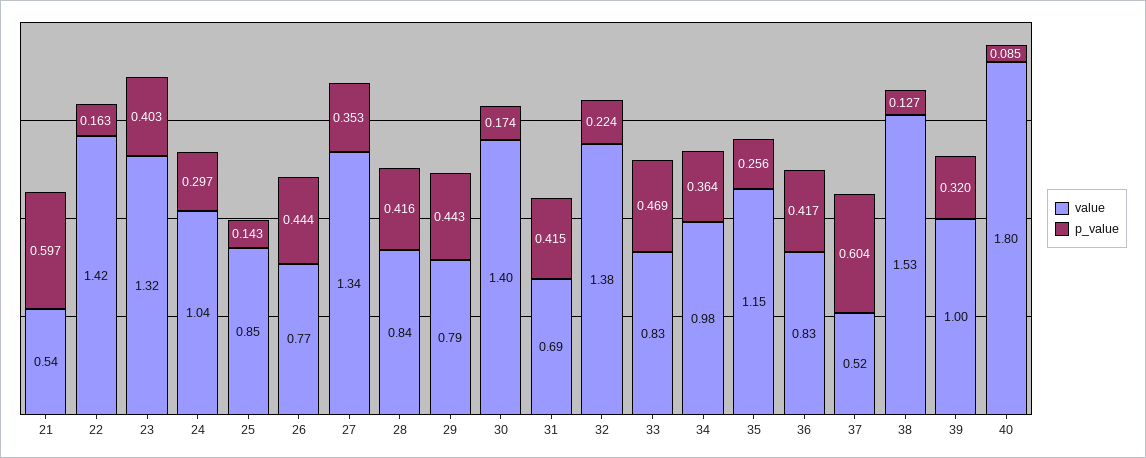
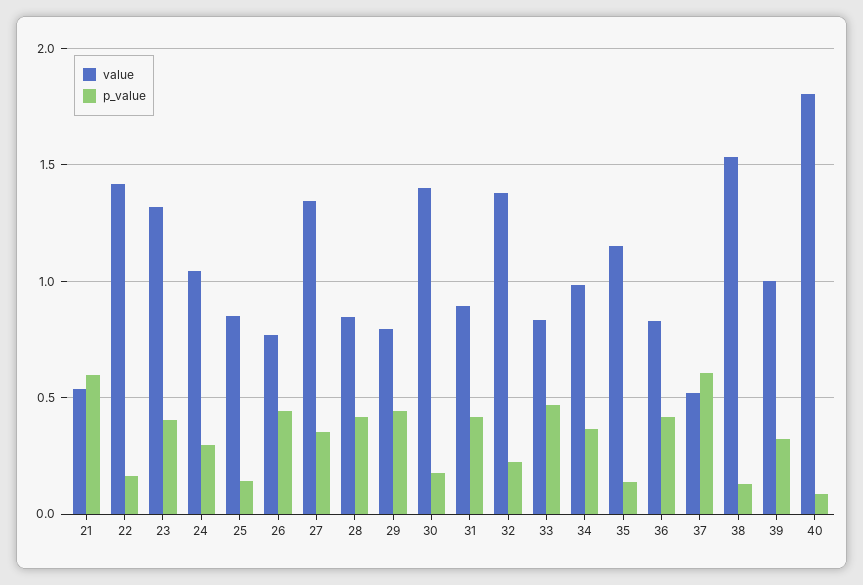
value, 31: 0.69 -> 0.9
p_value, 35: 0.256 -> 0.15

